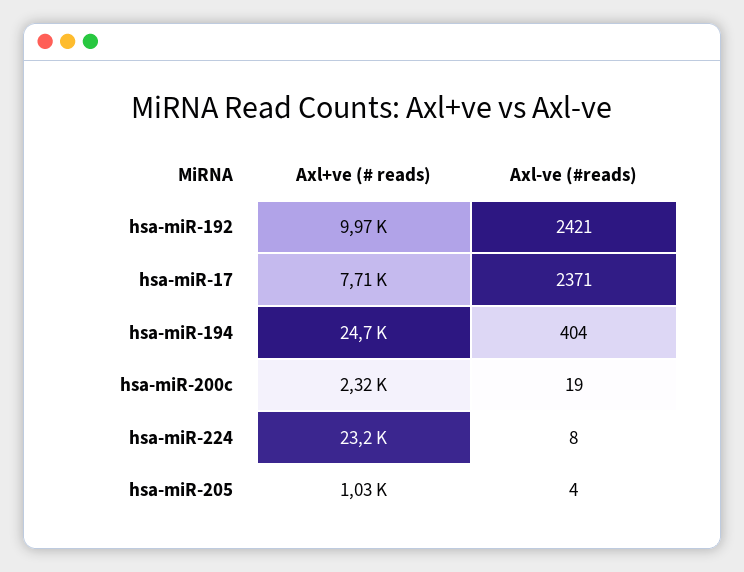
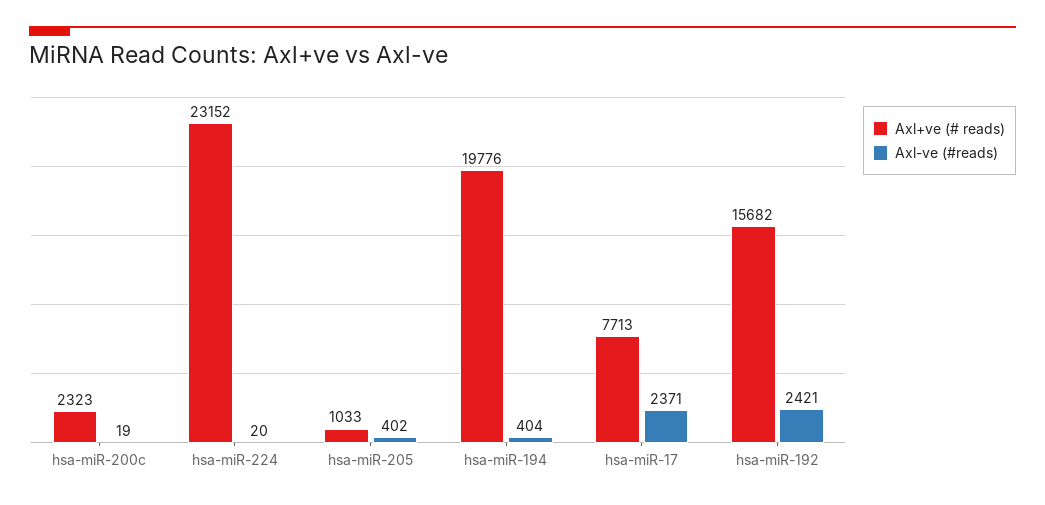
Axl+ve (# reads), hsa-miR-192: 9970 -> 15682
Axl+ve (# reads), hsa-miR-194: 24700 -> 19776
Axl-ve (#reads), hsa-miR-224: 8 -> 20
Axl-ve (#reads), hsa-miR-205: 4 -> 402

